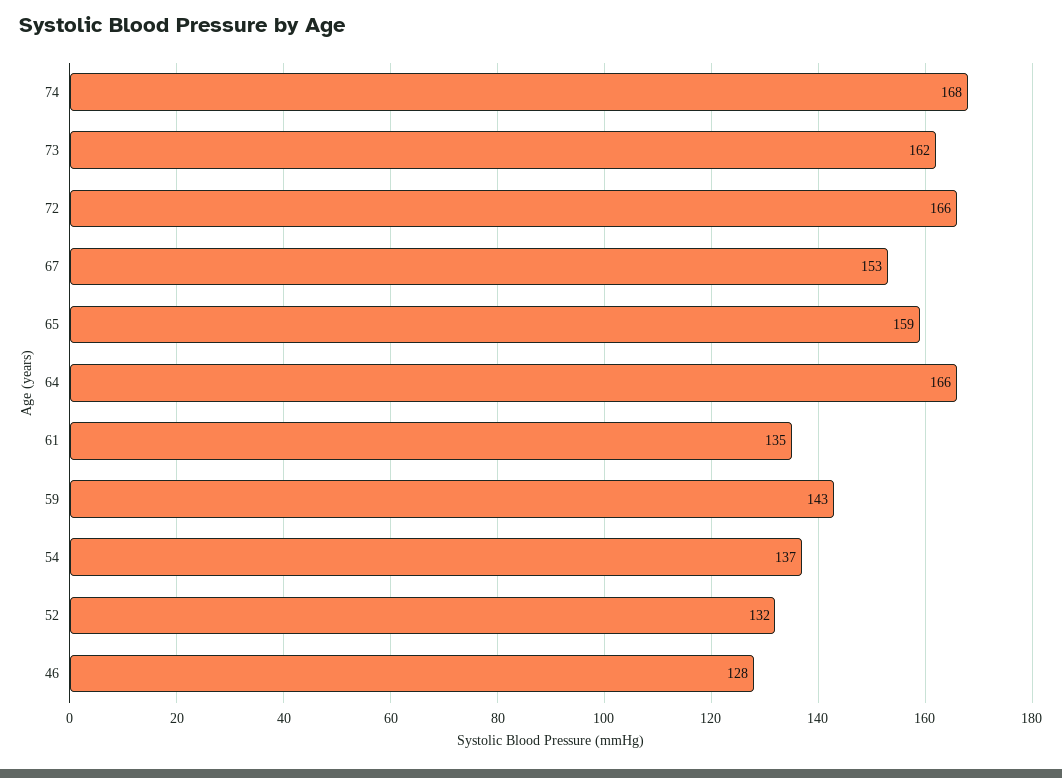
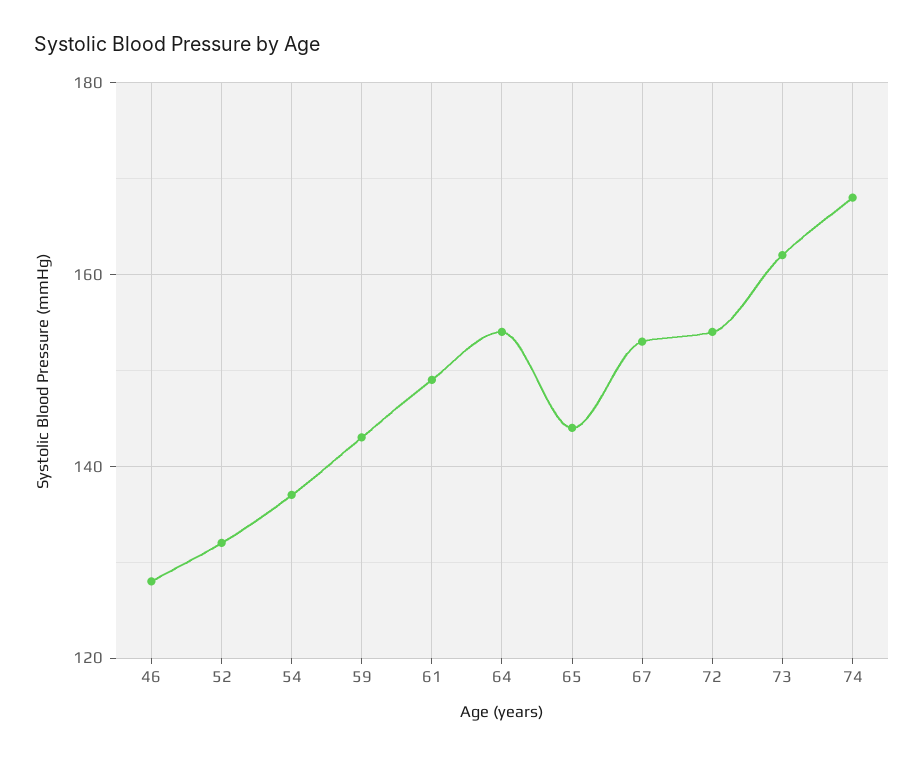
72: 166 -> 155
65: 159 -> 145
64: 166 -> 155
61: 135 -> 150

